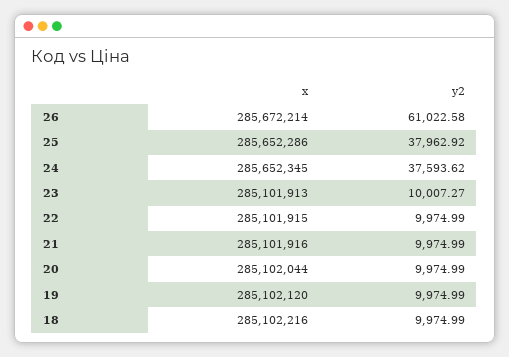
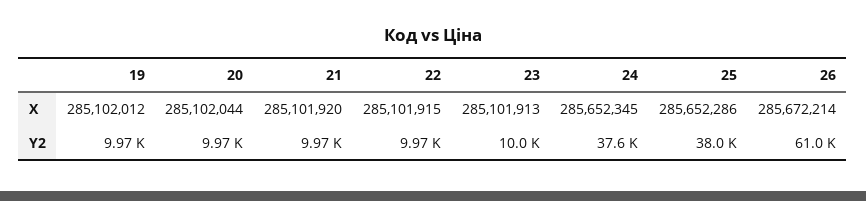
x, 21: 285101916 -> 285101920
x, 19: 285102120 -> 285102012
x, 18: 285102216 -> none
y2, 18: 9974.99 -> none

